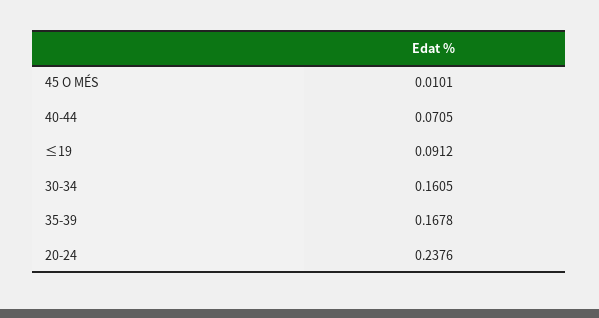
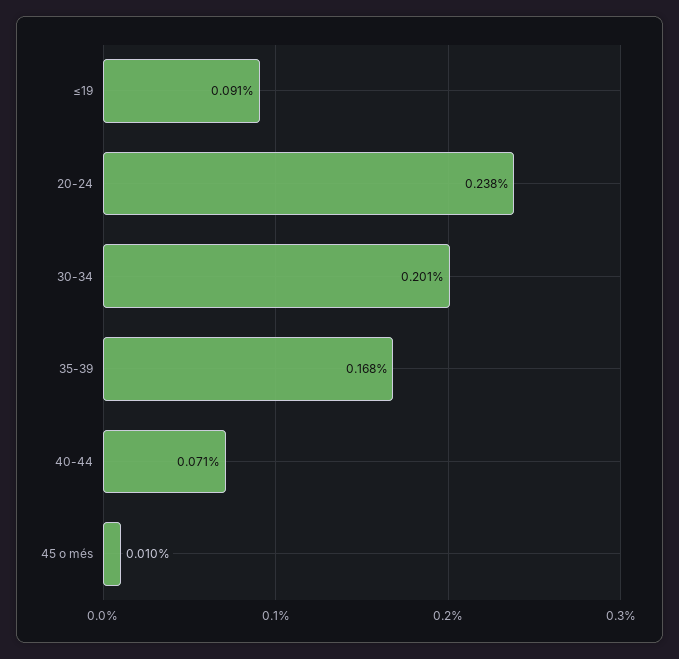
30-34: 0.1605 -> 0.201

